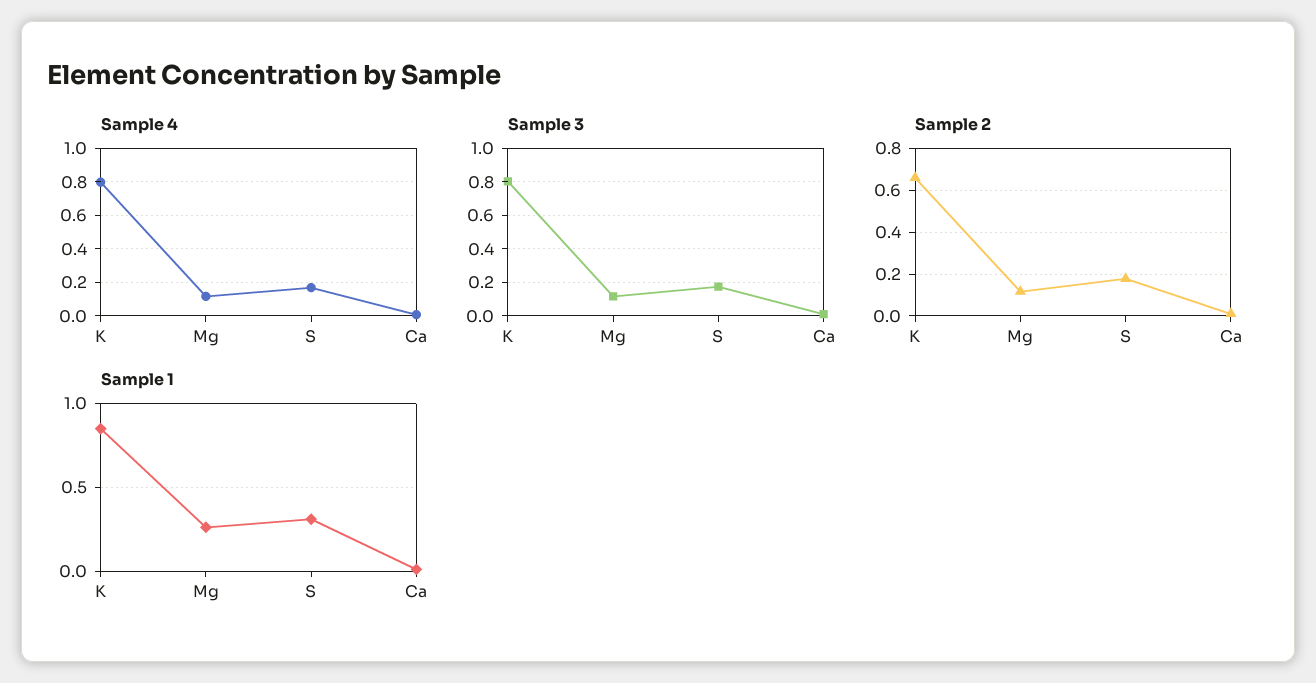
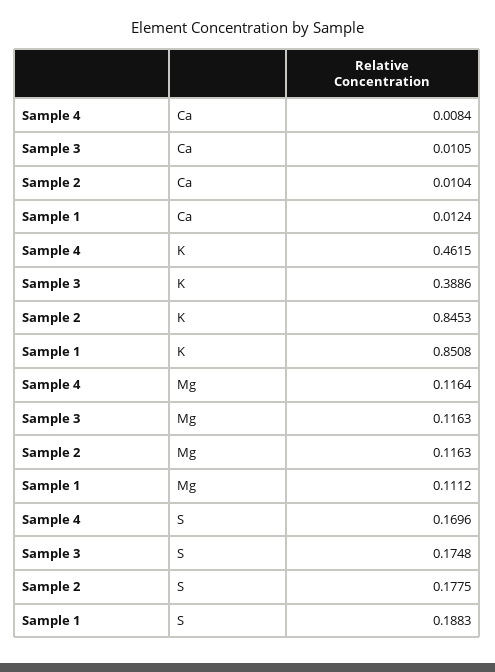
Sample 4, K: 0.8 -> 0.4615
Sample 3, K: 0.8 -> 0.3886
Sample 2, K: 0.65 -> 0.8453
Sample 1, Mg: 0.25 -> 0.1112
Sample 1, S: 0.3 -> 0.1883

